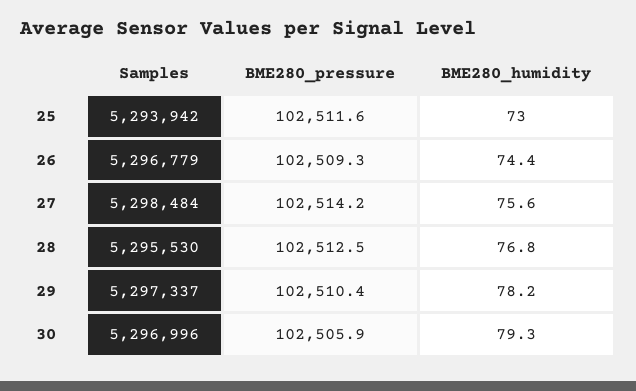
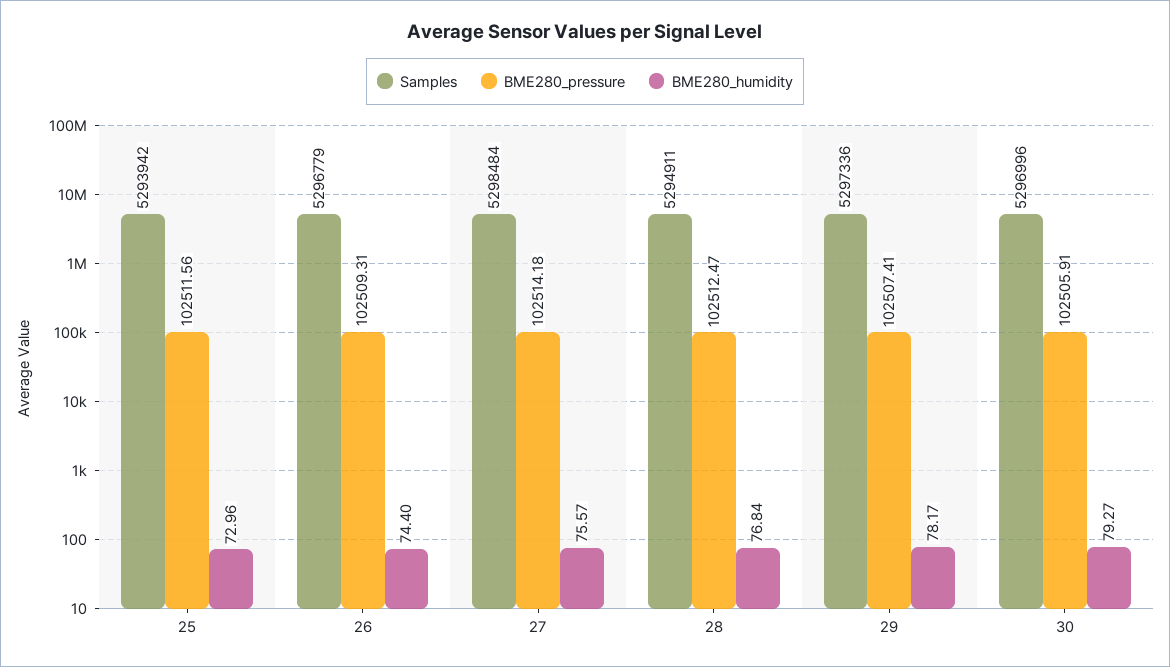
Samples, 28: 5295530 -> 5294911
Samples, 29: 5297337 -> 5297336
BME280_pressure, 29: 102510.4 -> 102507.41

